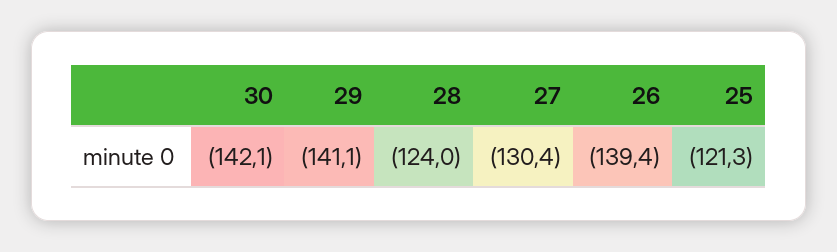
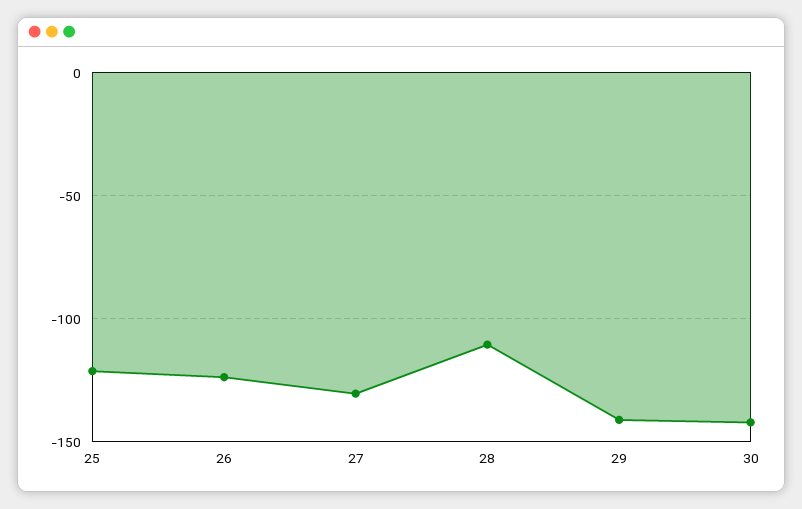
28: -124 -> -110
26: -139.4 -> -125

